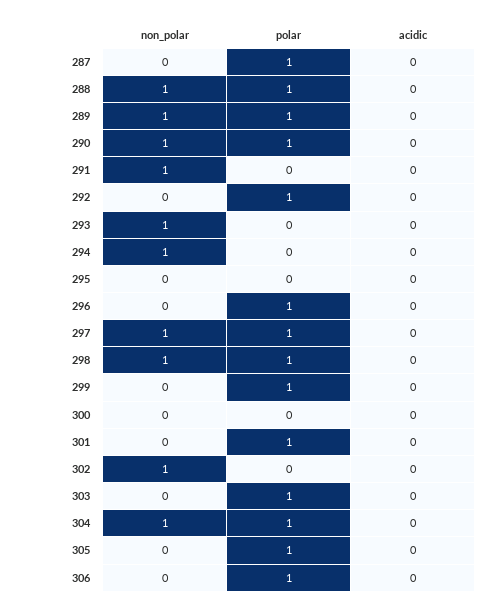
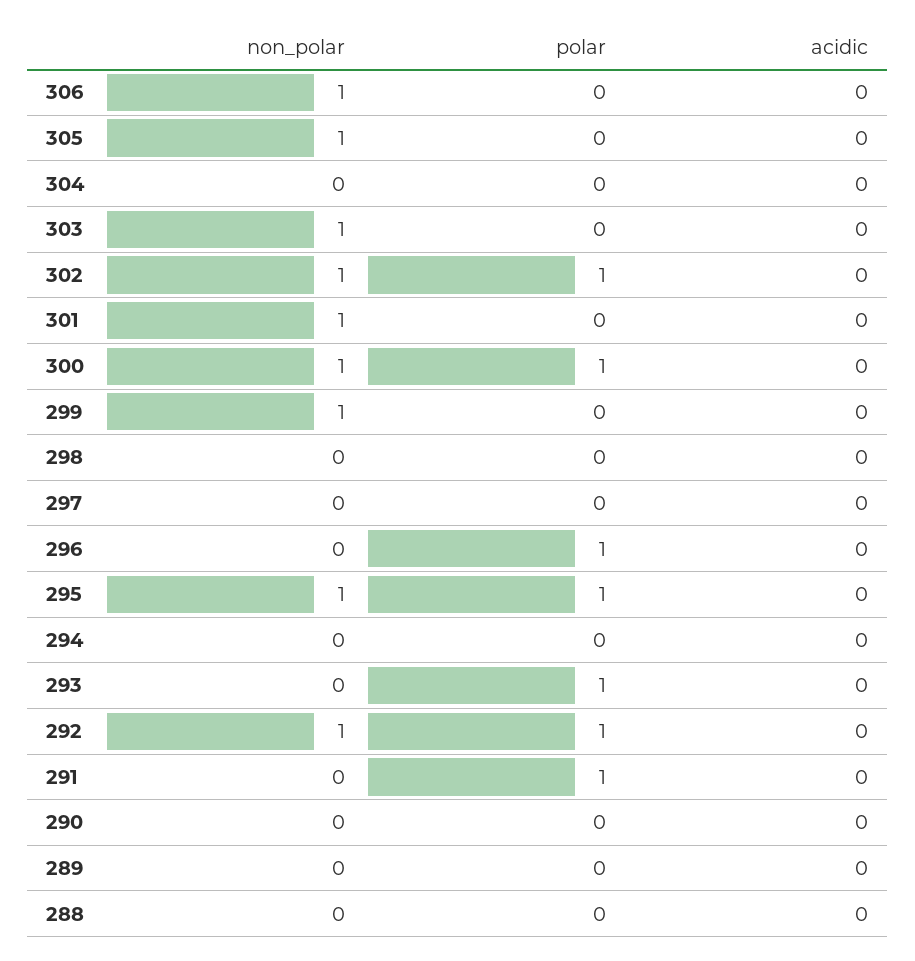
non_polar, 287: 0 -> none
polar, 287: 1 -> none
acidic, 287: 0 -> none
non_polar, 288: 1 -> 0
polar, 288: 1 -> 0
non_polar, 289: 1 -> 0
polar, 289: 1 -> 0
non_polar, 290: 1 -> 0
polar, 290: 1 -> 0
non_polar, 291: 1 -> 0
polar, 291: 0 -> 1
non_polar, 292: 0 -> 1
non_polar, 293: 1 -> 0
polar, 293: 0 -> 1
non_polar, 294: 1 -> 0
non_polar, 295: 0 -> 1
polar, 295: 0 -> 1
non_polar, 297: 1 -> 0
polar, 297: 1 -> 0
non_polar, 298: 1 -> 0
polar, 298: 1 -> 0
non_polar, 299: 0 -> 1
polar, 299: 1 -> 0
non_polar, 300: 0 -> 1
polar, 300: 0 -> 1
non_polar, 301: 0 -> 1
polar, 301: 1 -> 0
polar, 302: 0 -> 1
non_polar, 303: 0 -> 1
polar, 303: 1 -> 0
non_polar, 304: 1 -> 0
polar, 304: 1 -> 0
non_polar, 305: 0 -> 1
polar, 305: 1 -> 0
non_polar, 306: 0 -> 1
polar, 306: 1 -> 0

